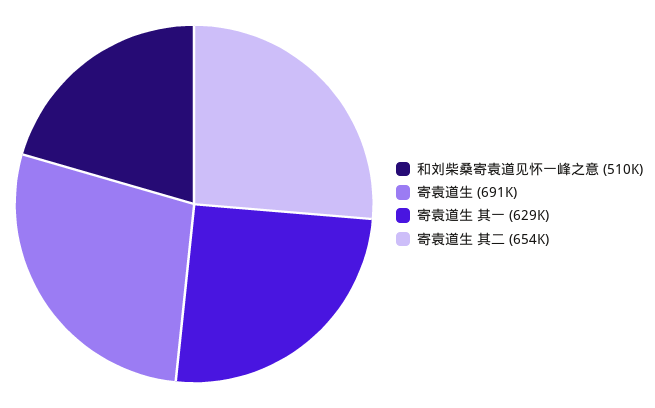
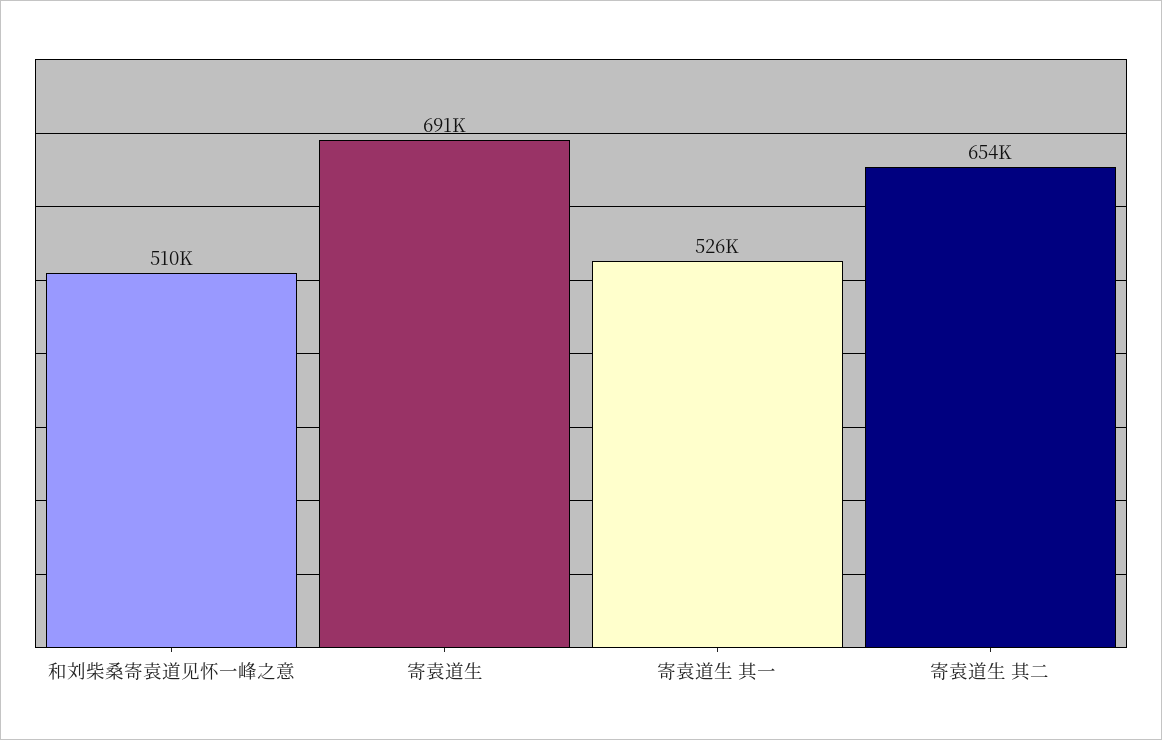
寄袁道生 其一: 629000 -> 526000

